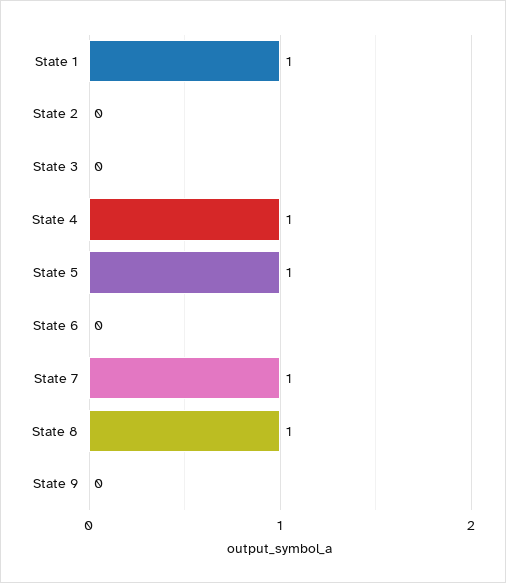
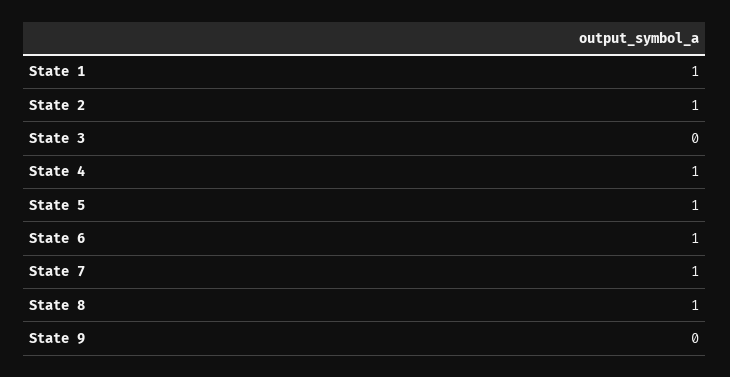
State 2: 0 -> 1
State 6: 0 -> 1

